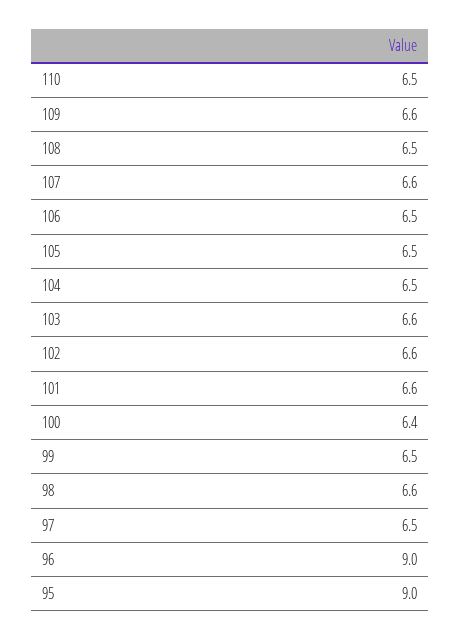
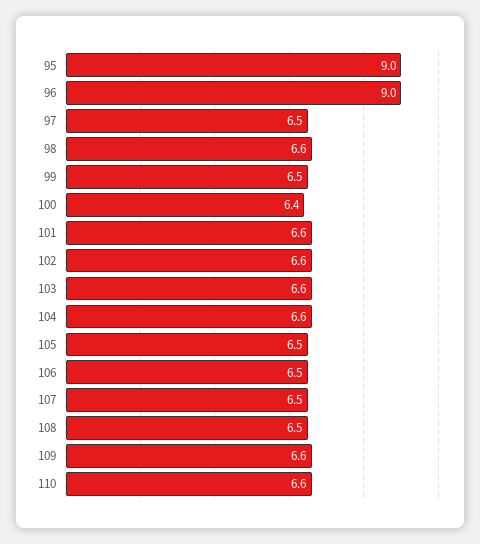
110: 6.5 -> 6.6
107: 6.6 -> 6.5
104: 6.5 -> 6.6

